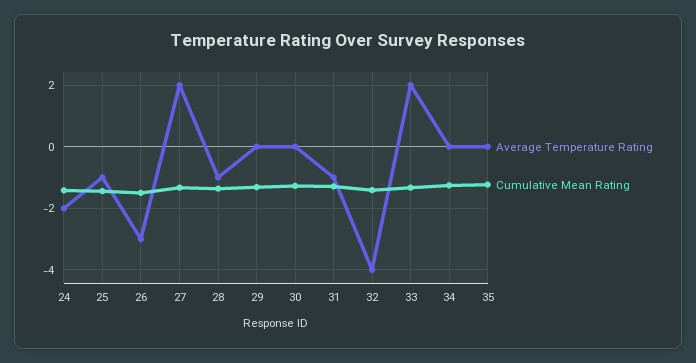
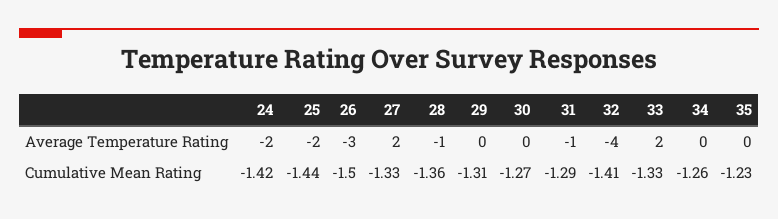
Average Temperature Rating, 25: -1 -> -2

